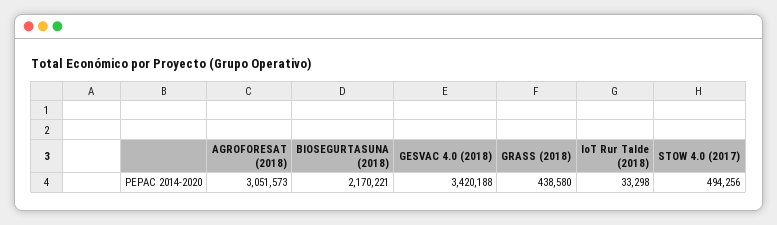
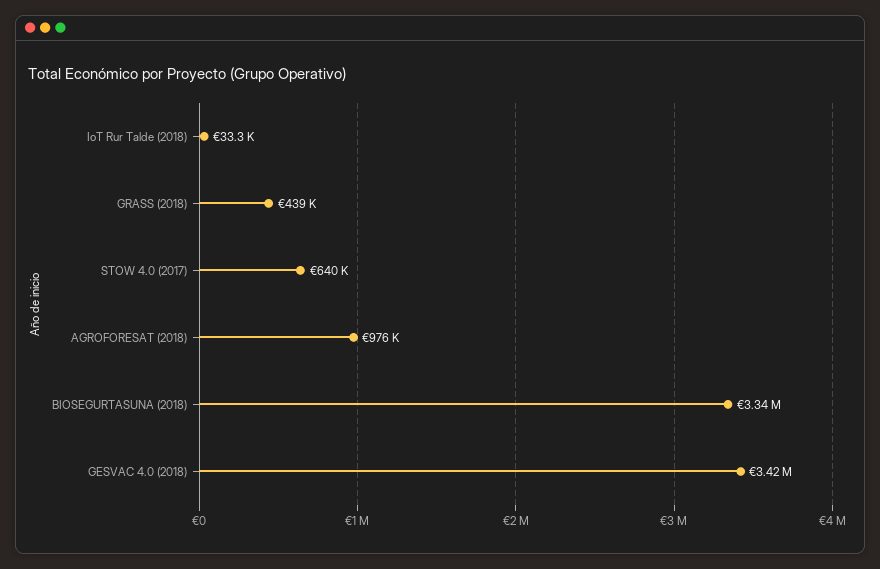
AGROFORESAT (2018): 3051573 -> 976000
BIOSEGURTASUNA (2018): 2170221 -> 3340000
STOW 4.0 (2017): 494256 -> 640000

